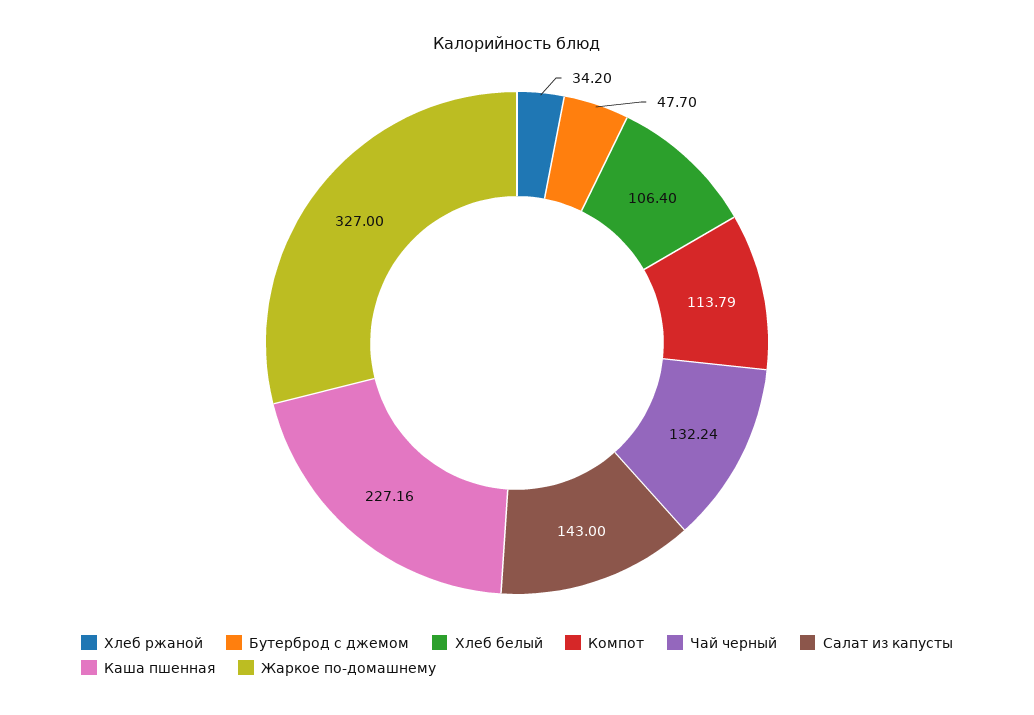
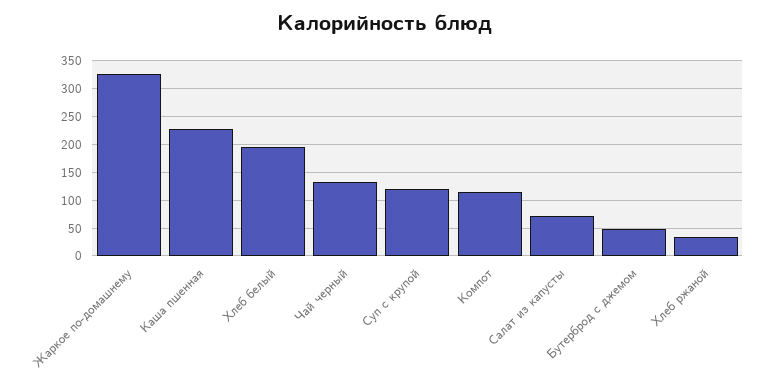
Хлеб белый: 106.4 -> 200
Салат из капусты: 143 -> 75
Суп с крупой: none -> 125

